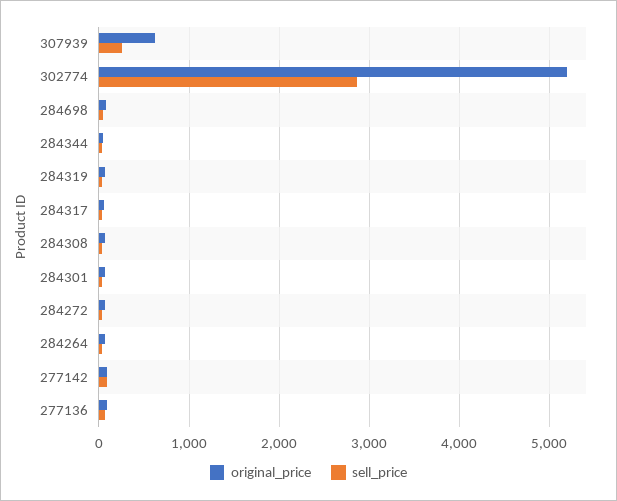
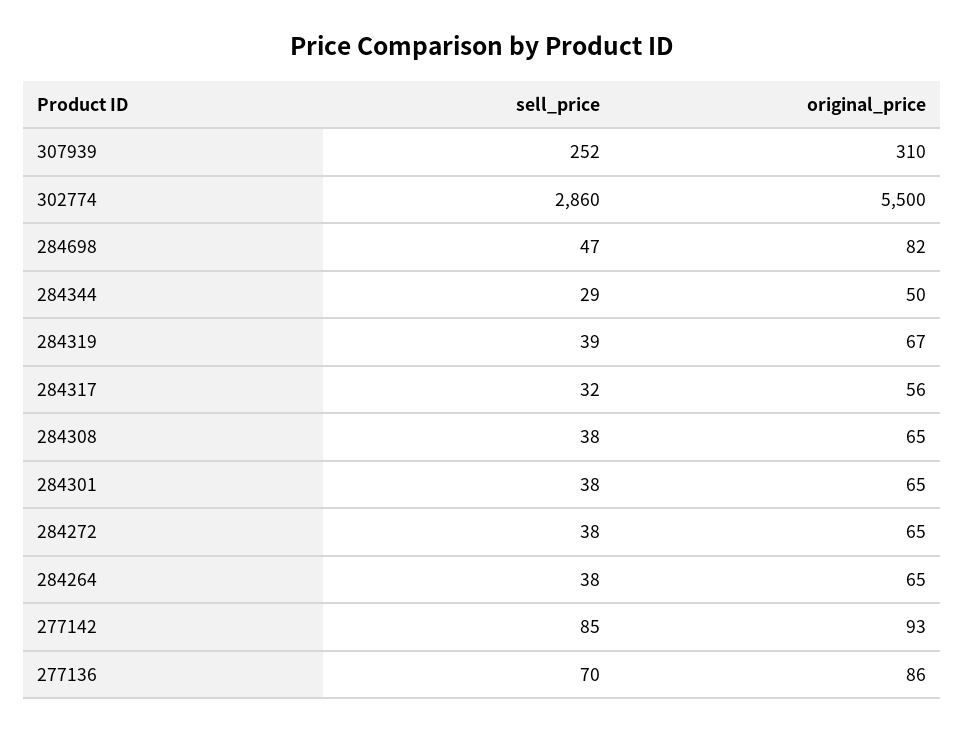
original_price, 307939: 600 -> 310
original_price, 302774: 5200 -> 5500

